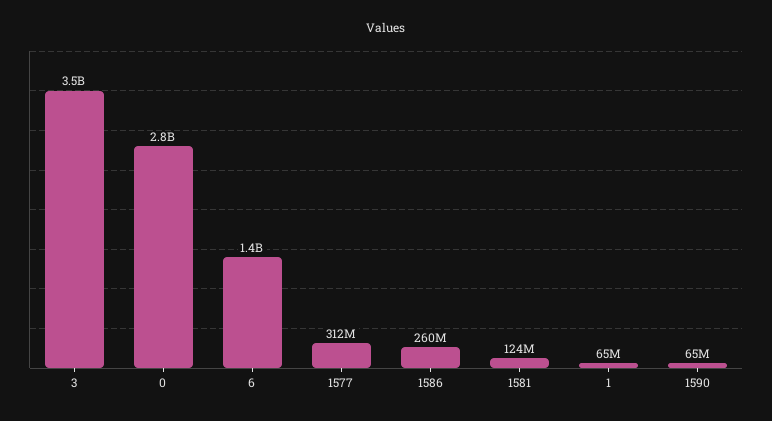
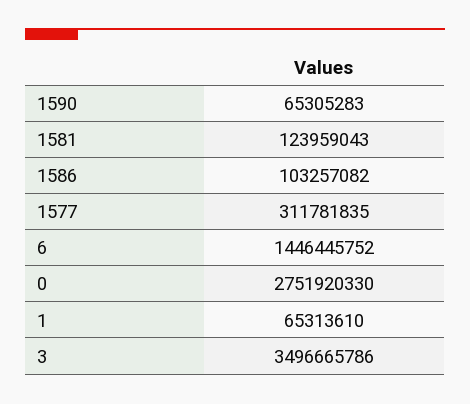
1586: 260000000 -> 103257082

